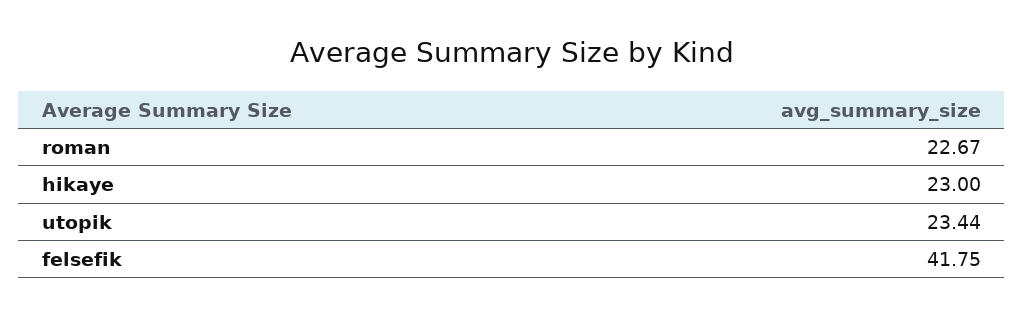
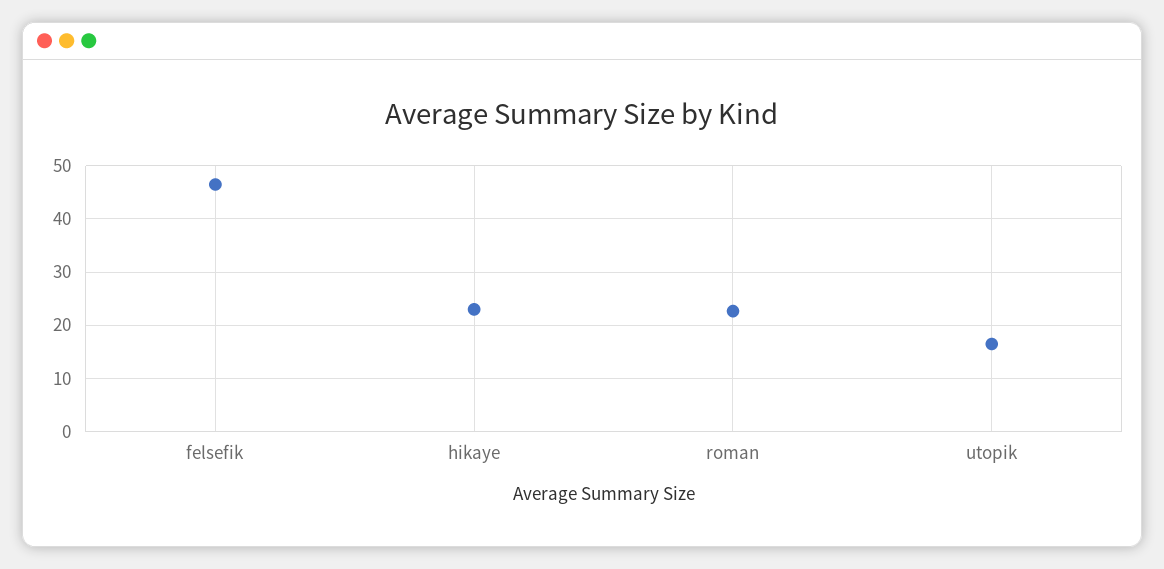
utopik: 23.44 -> 16
felsefik: 41.75 -> 46

